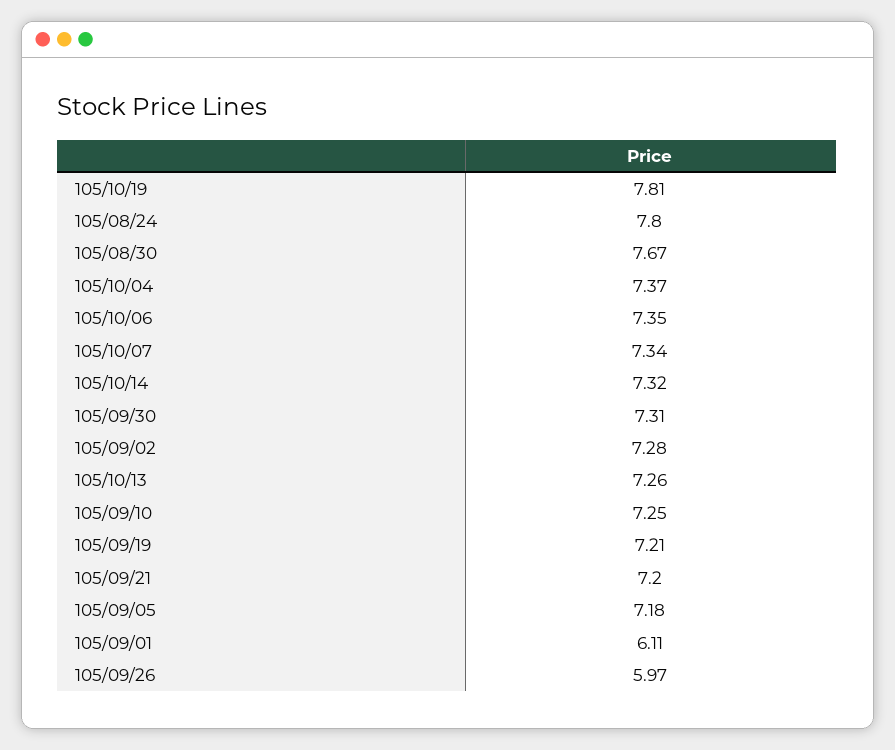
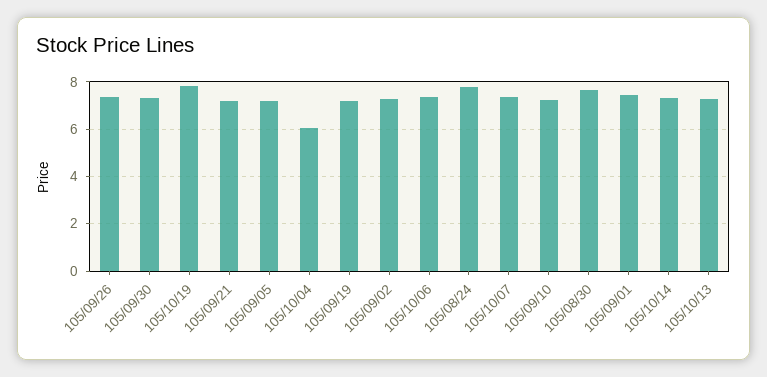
105/10/04: 7.37 -> 6
105/09/01: 6.11 -> 7.5
105/09/26: 5.97 -> 7.5

